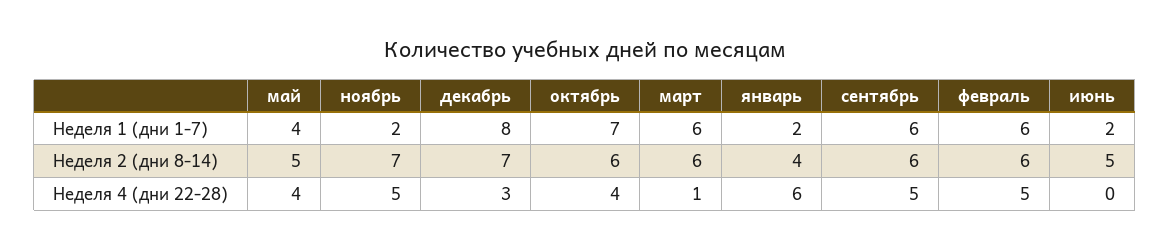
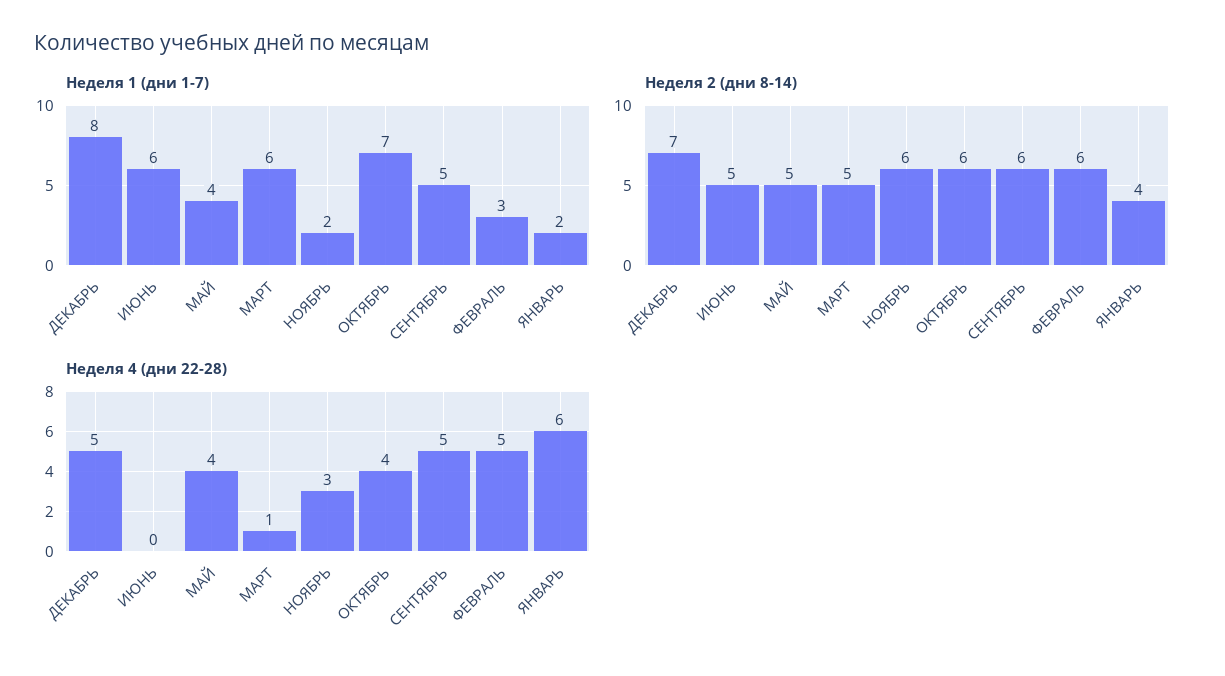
Неделя 1 (дни 1-7), сентябрь: 6 -> 5
Неделя 1 (дни 1-7), февраль: 6 -> 3
Неделя 1 (дни 1-7), июнь: 2 -> 6
Неделя 2 (дни 8-14), ноябрь: 7 -> 6
Неделя 2 (дни 8-14), март: 6 -> 5
Неделя 4 (дни 22-28), ноябрь: 5 -> 3
Неделя 4 (дни 22-28), декабрь: 3 -> 5

